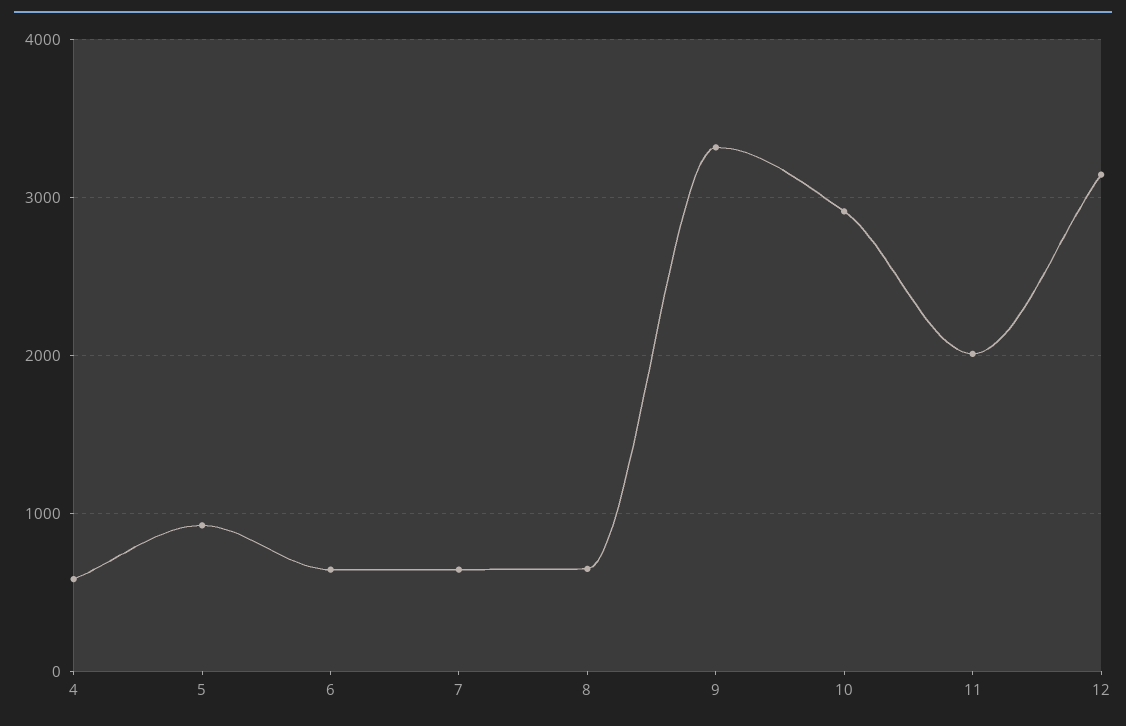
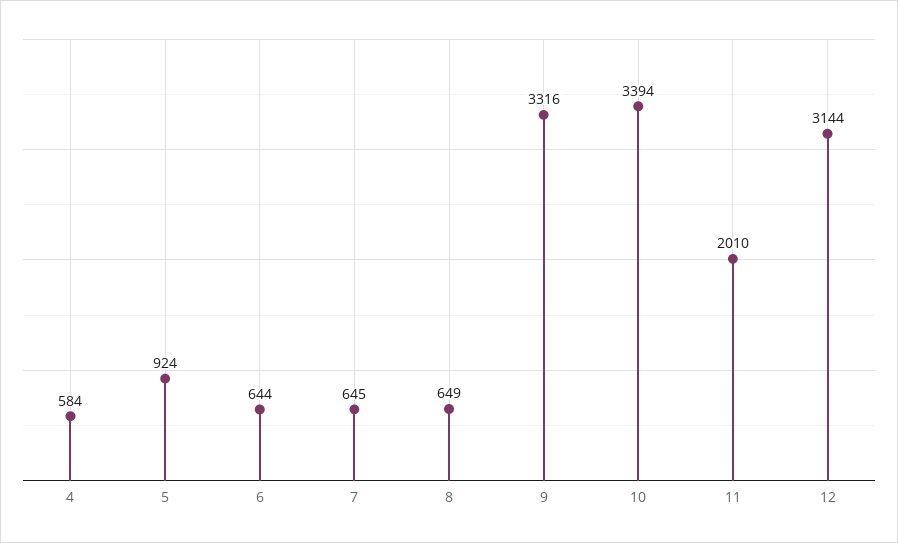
10: 2900 -> 3394

